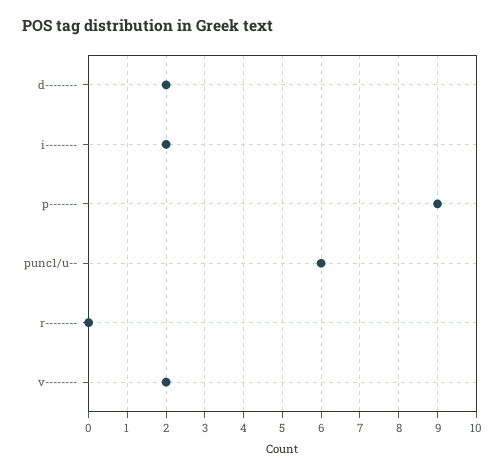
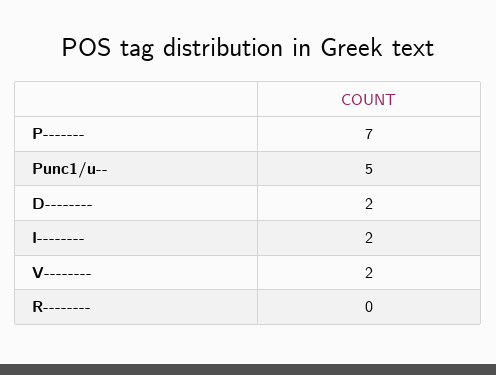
p-------: 9 -> 7
punc1/u--: 6 -> 5

